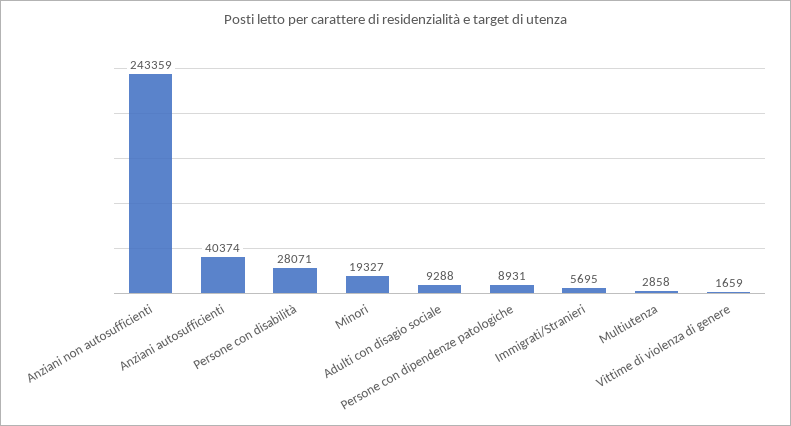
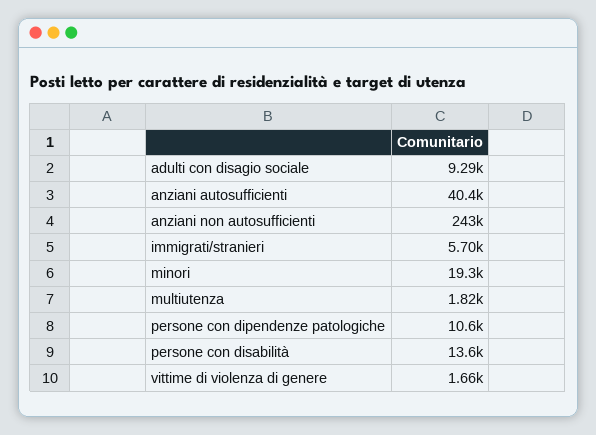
Persone con disabilità: 28071 -> 13600
Persone con dipendenze patologiche: 8931 -> 10600
Multiutenza: 2858 -> 1820

